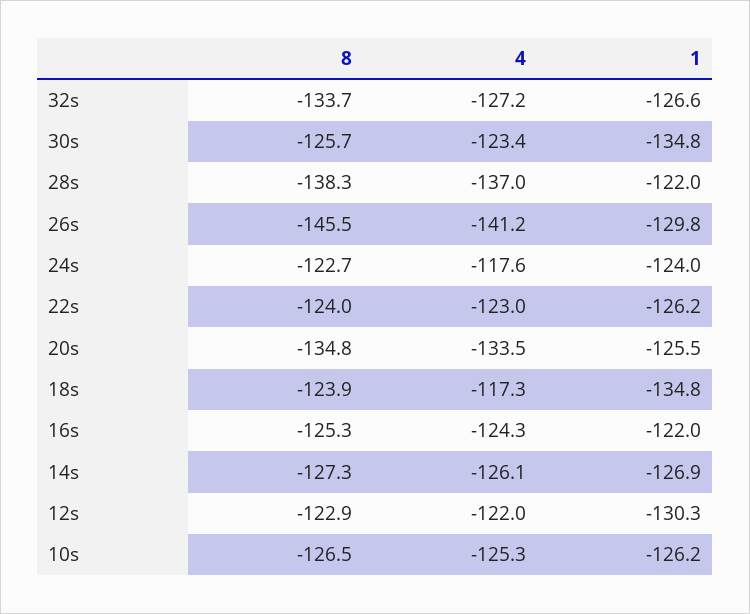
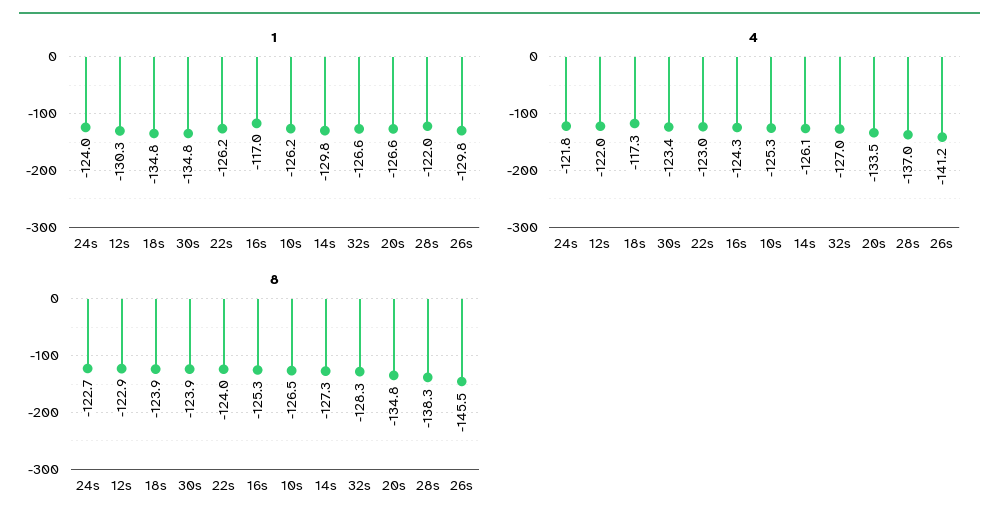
8, 32s: -133.7 -> -128.3
4, 32s: -127.2 -> -127
8, 30s: -125.7 -> -123.9
4, 24s: -117.6 -> -121.8
1, 20s: -125.5 -> -126.6
1, 16s: -122 -> -117
1, 14s: -126.9 -> -129.8

